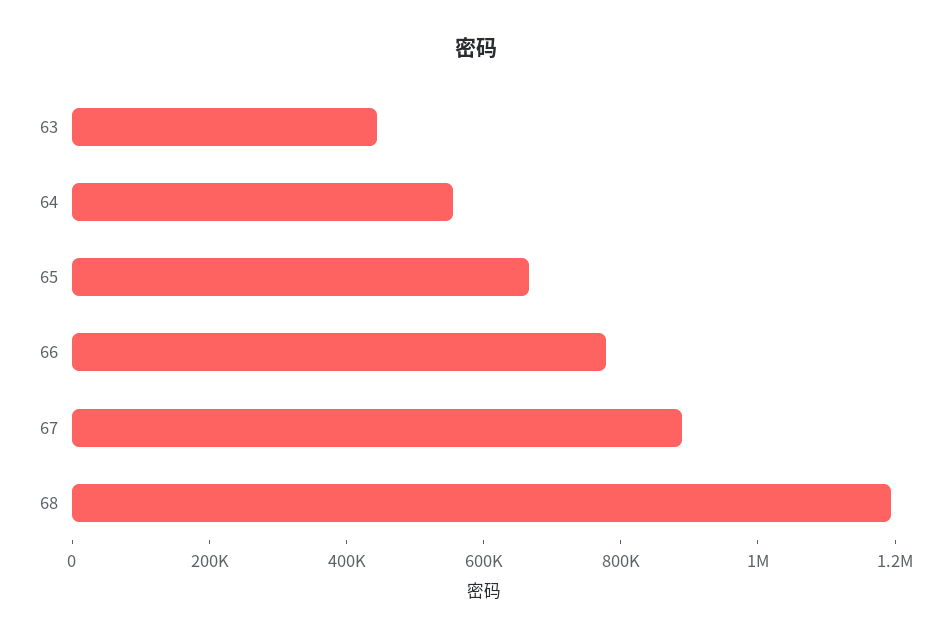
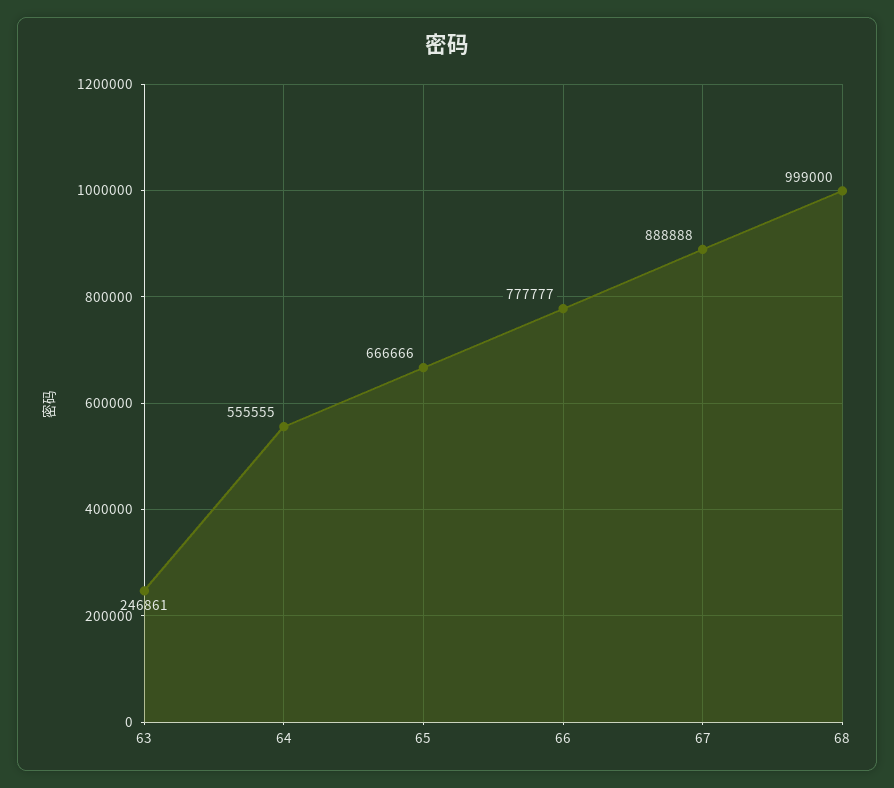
63: 450000 -> 246861
68: 1200000 -> 999000

